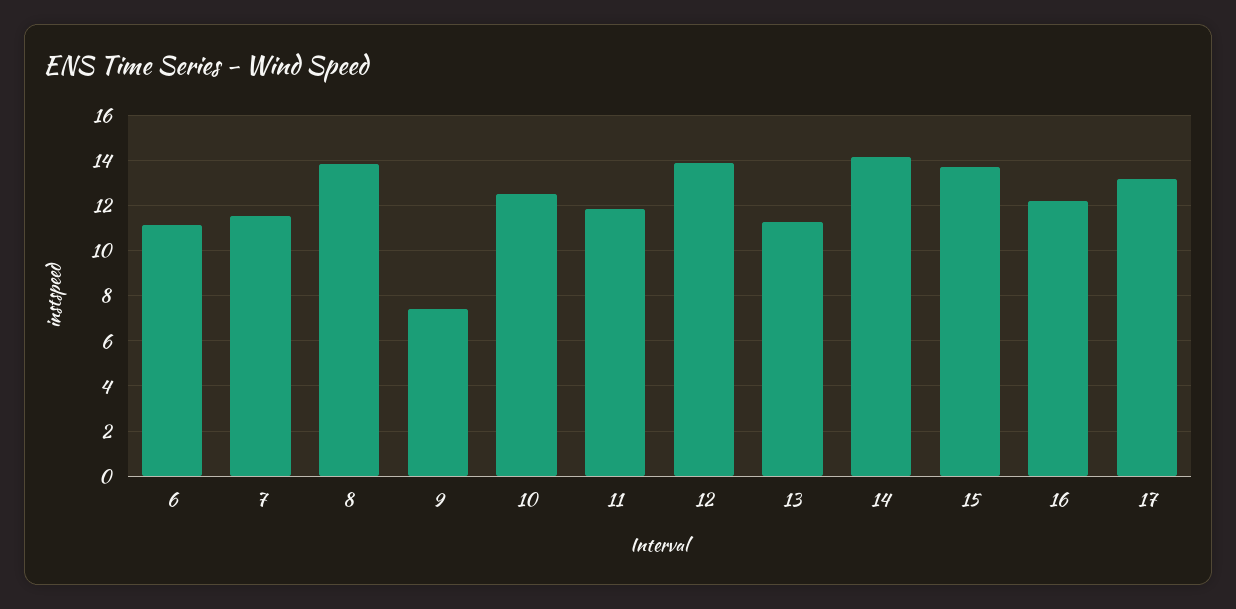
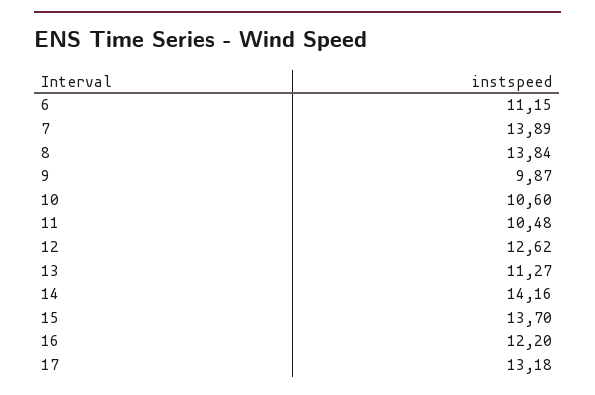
7: 11.5 -> 13.89
9: 7.5 -> 9.87
10: 12.5 -> 10.6
11: 12 -> 10.48
12: 14 -> 12.62

